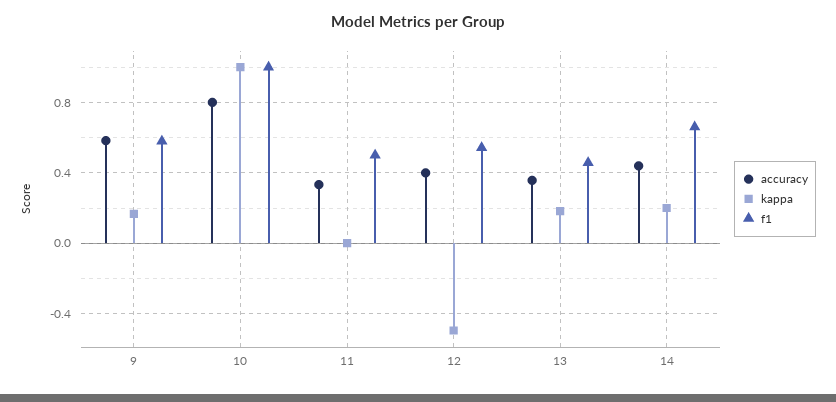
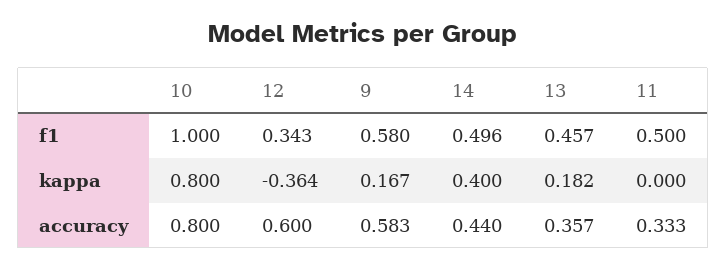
kappa, 10: 1 -> 0.8
accuracy, 12: 0.4 -> 0.6
kappa, 12: -0.5 -> -0.364
f1, 12: 0.55 -> 0.343
kappa, 14: 0.2 -> 0.4
f1, 14: 0.65 -> 0.496

